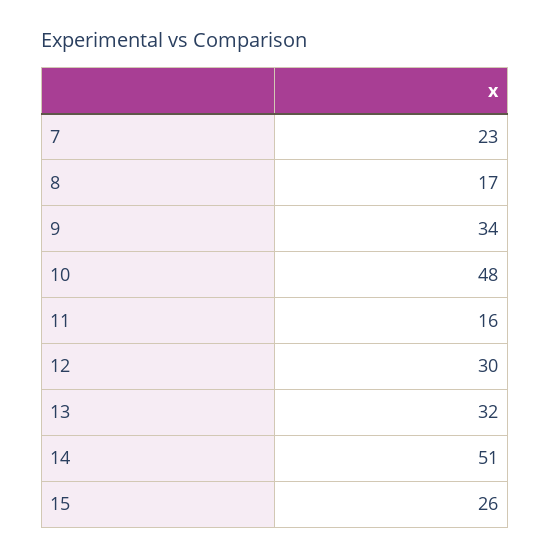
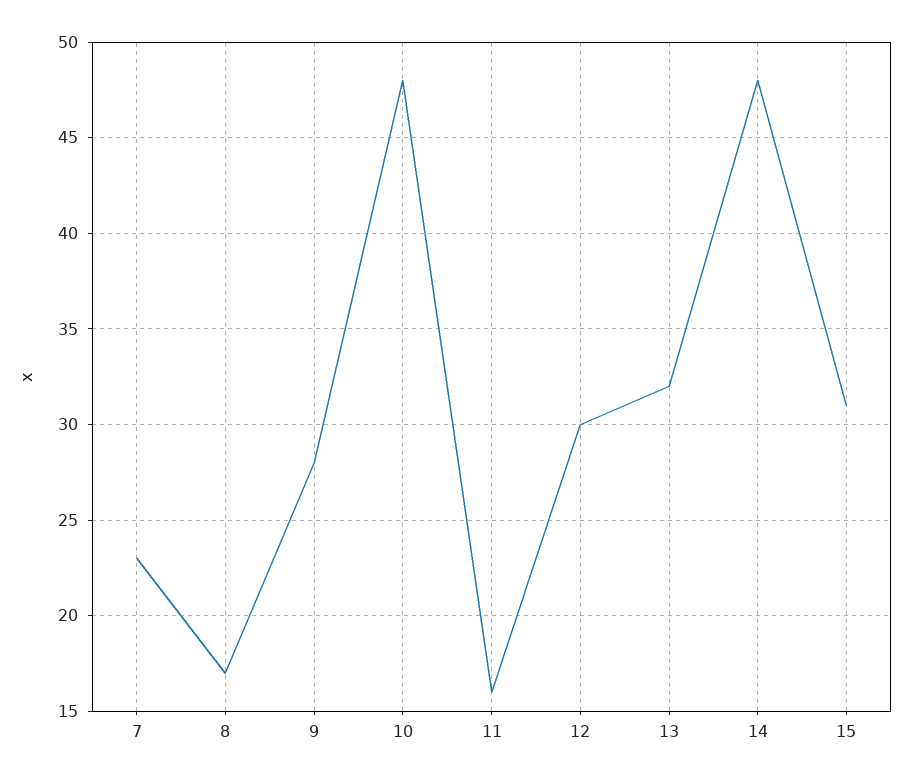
9: 34 -> 28
14: 51 -> 48
15: 26 -> 31

